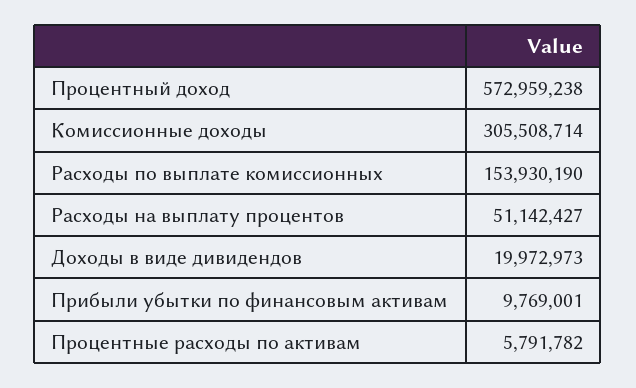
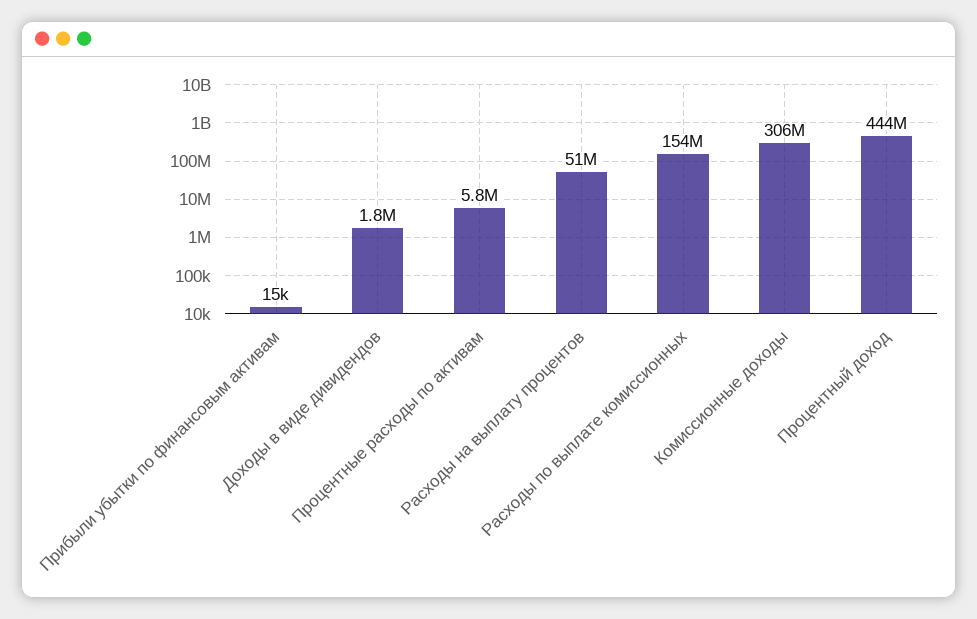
Процентный доход: 572959238 -> 444000000
Доходы в виде дивидендов: 19972973 -> 1800000
Прибыли убытки по финансовым активам: 9769001 -> 15000

